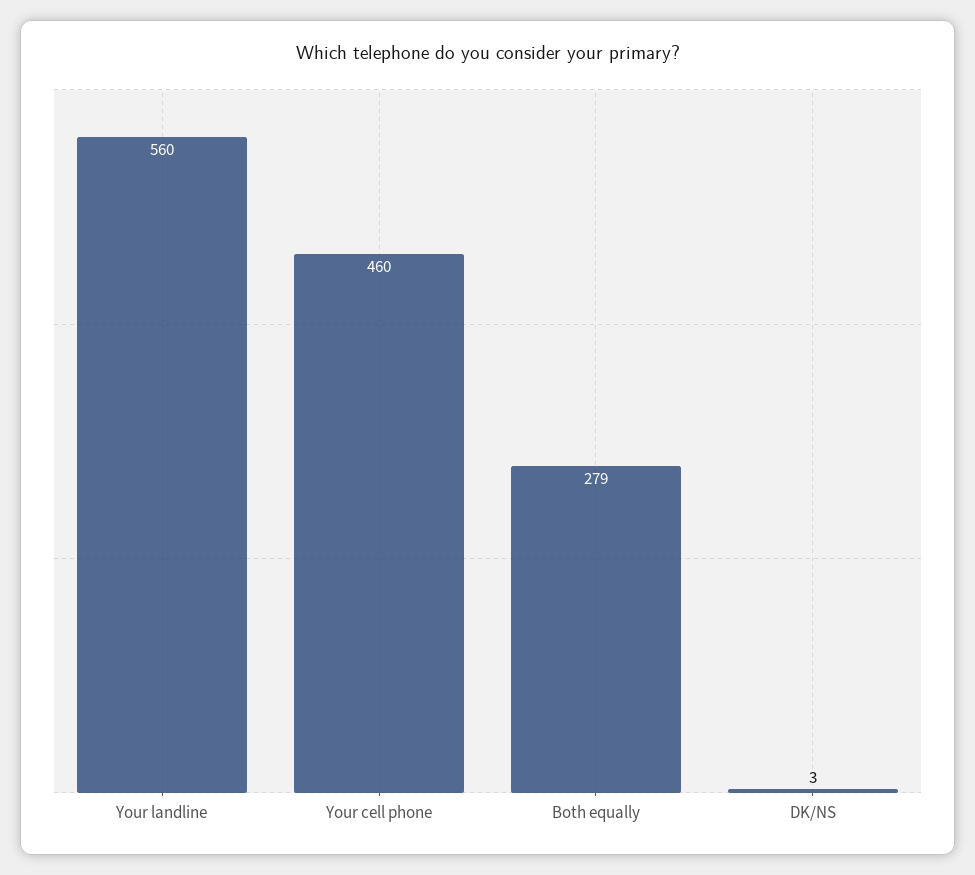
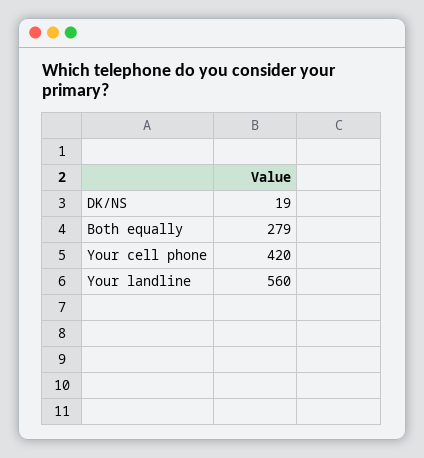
Your cell phone: 460 -> 420
DK/NS: 3 -> 19

